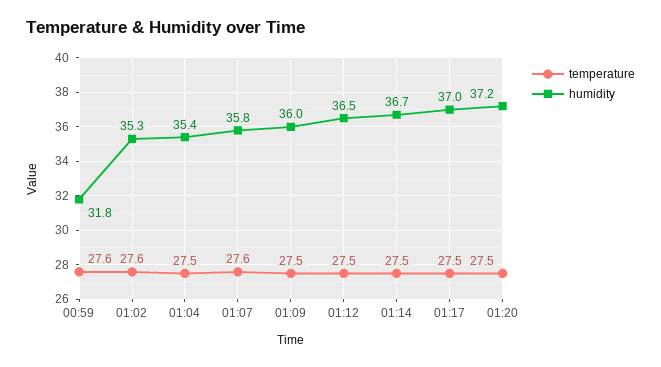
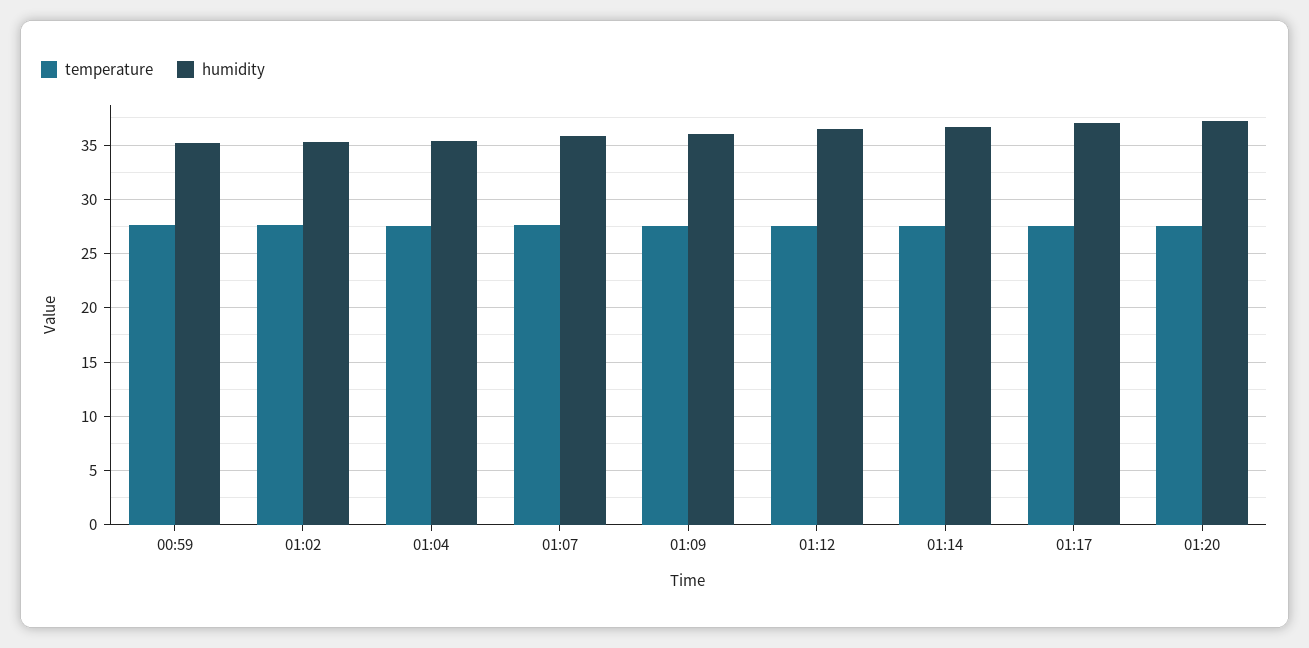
humidity, 00:59: 31.8 -> 35

